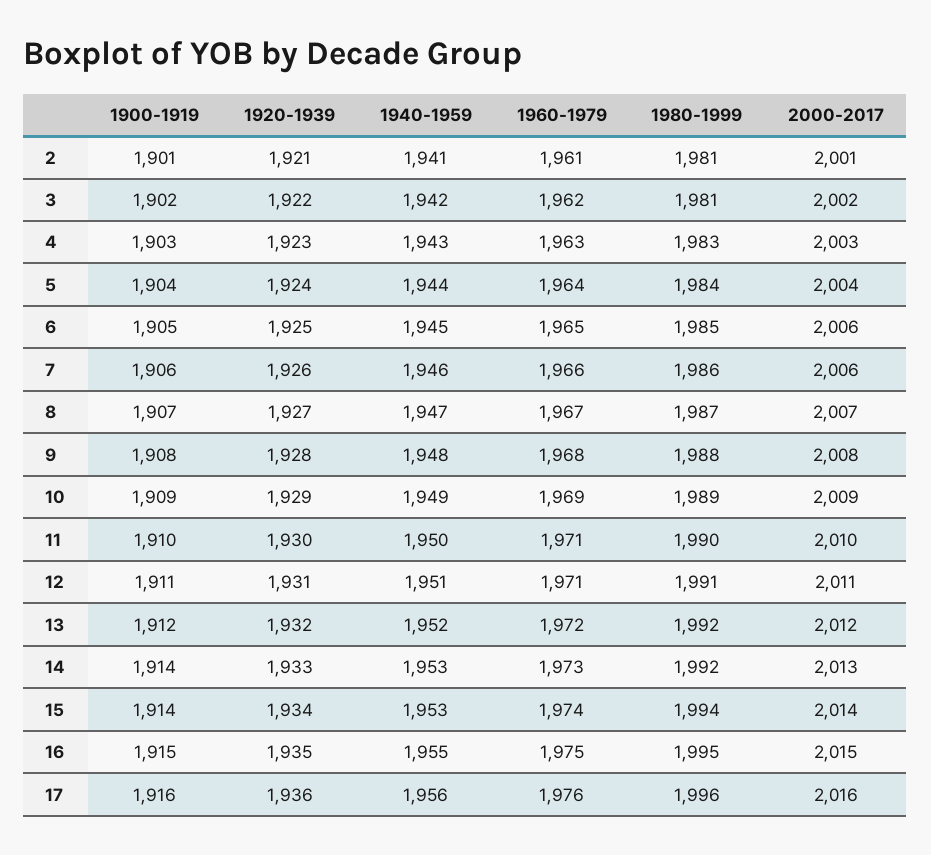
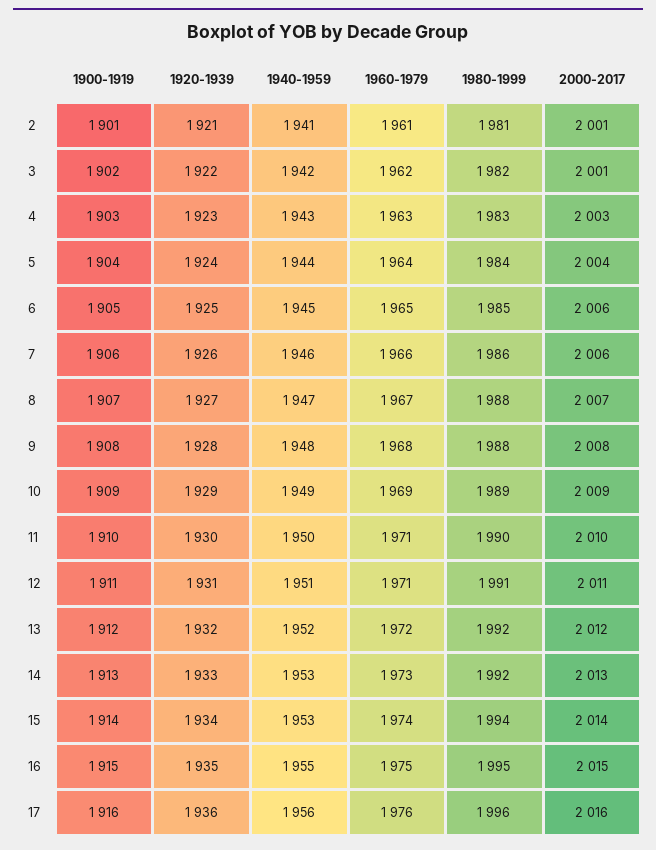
1980-1999, 3: 1981 -> 1982
2000-2017, 3: 2002 -> 2001
1980-1999, 8: 1987 -> 1988
1900-1919, 14: 1914 -> 1913

